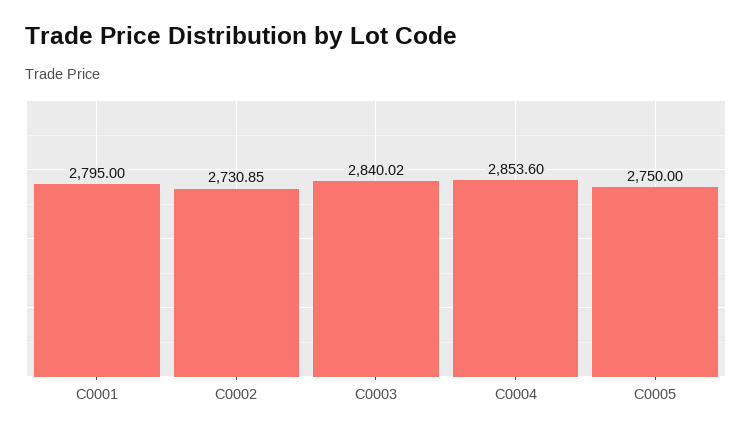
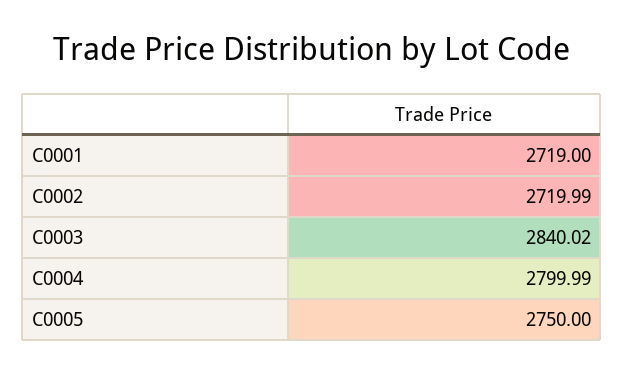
C0001: 2795 -> 2719
C0002: 2730.85 -> 2719.99
C0004: 2853.6 -> 2799.99

